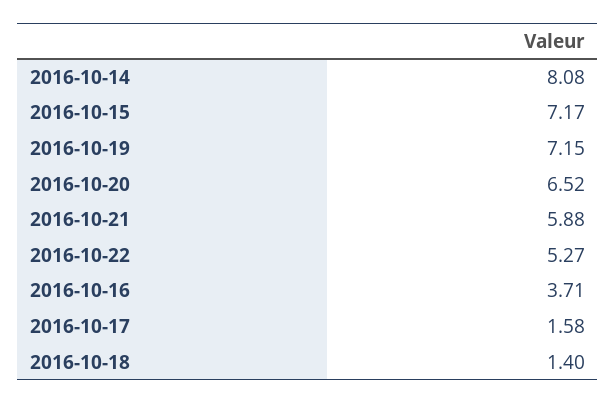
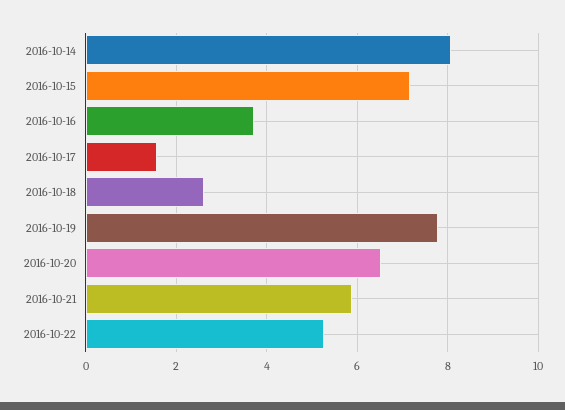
2016-10-19: 7.15 -> 7.8
2016-10-18: 1.4 -> 2.6

